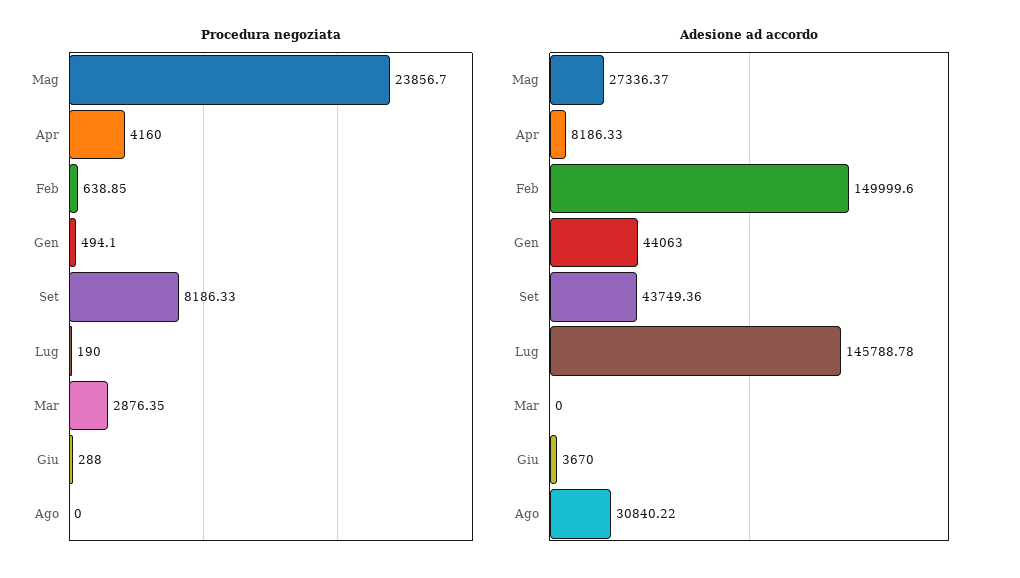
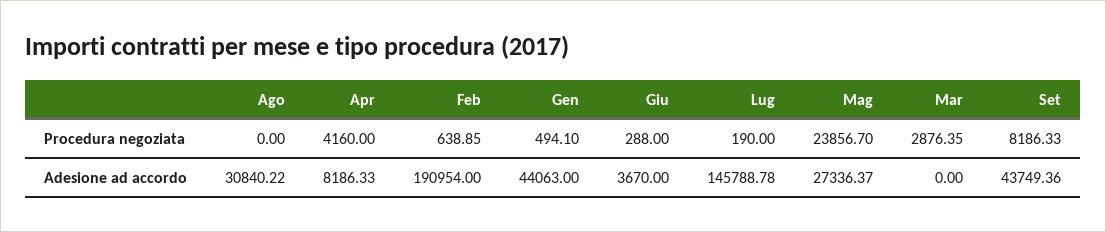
Adesione ad accordo, Feb: 149999.6 -> 190954

